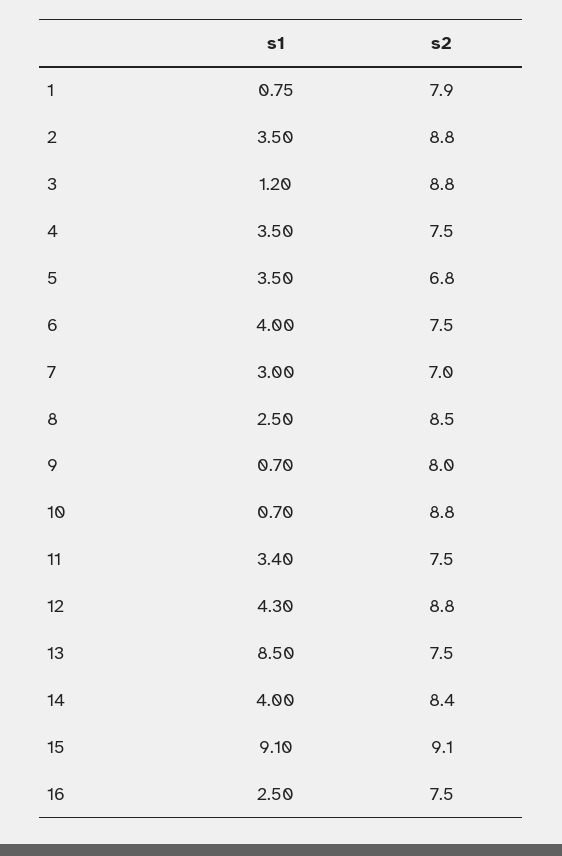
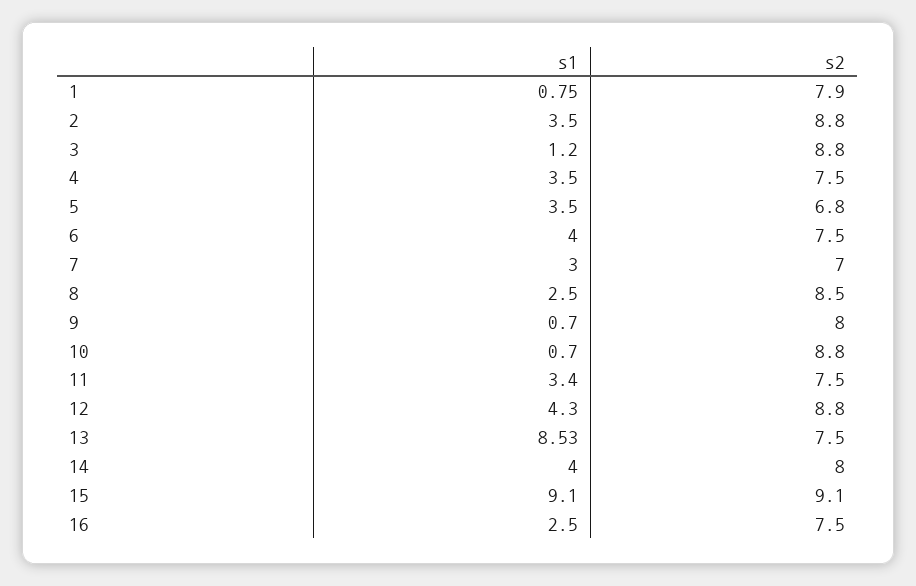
s1, 13: 8.5 -> 8.53
s2, 14: 8.4 -> 8

